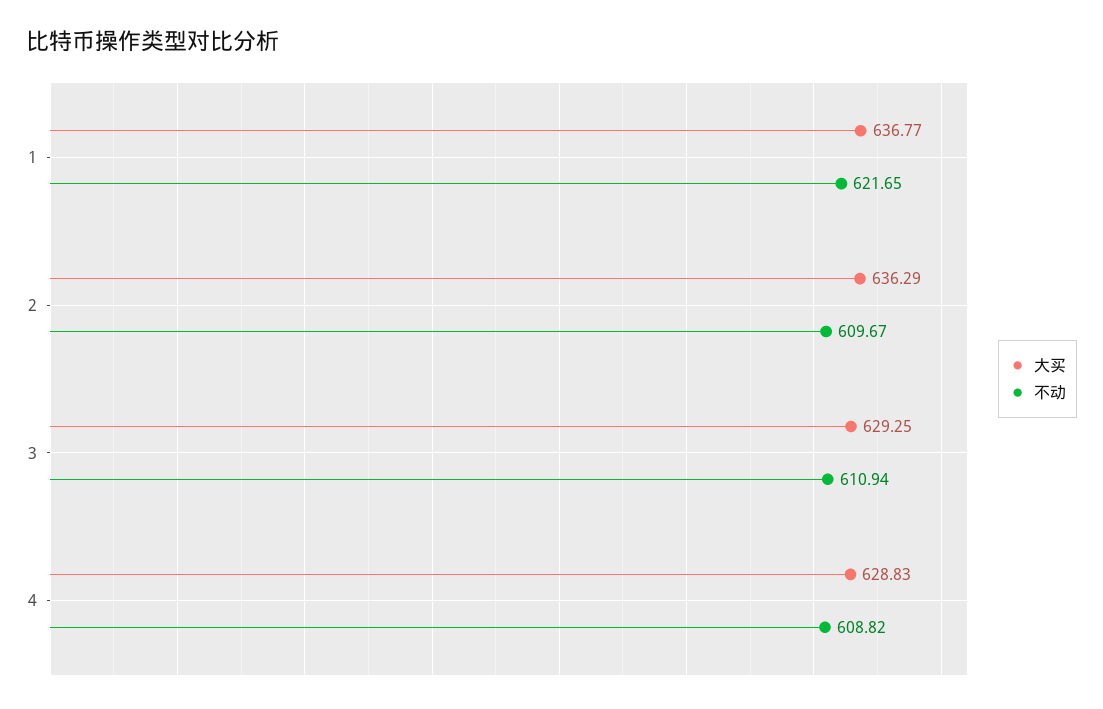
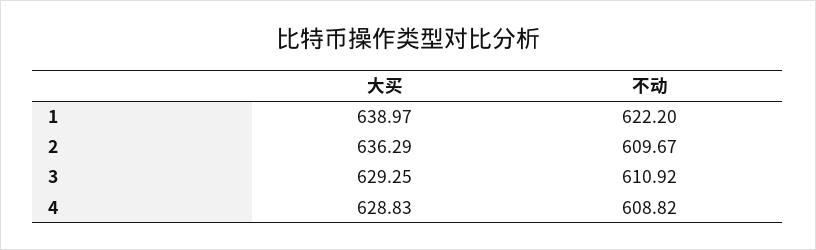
大买, 1: 636.77 -> 638.97
不动, 1: 621.65 -> 622.2
不动, 3: 610.94 -> 610.92

